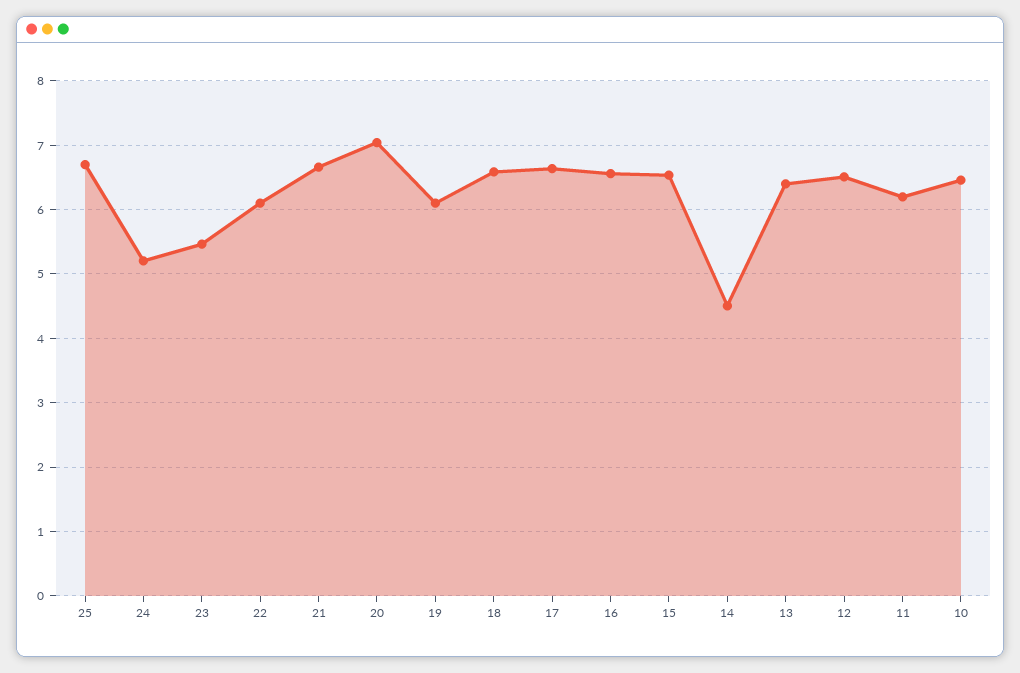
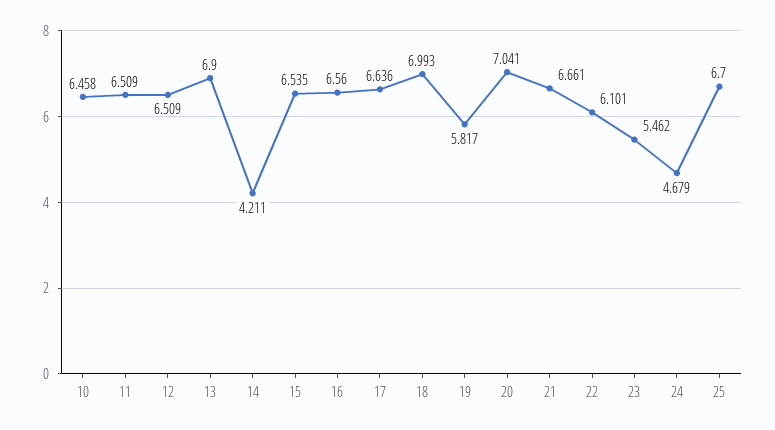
24: 5.2 -> 4.679
19: 6.1 -> 5.817
18: 6.6 -> 6.993
14: 4.5 -> 4.211
13: 6.4 -> 6.9
11: 6.2 -> 6.509

